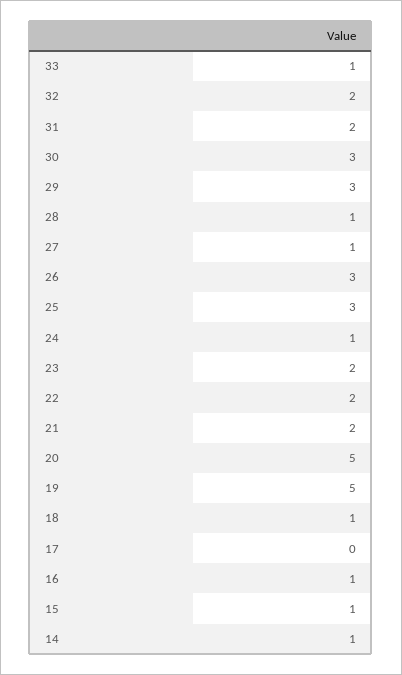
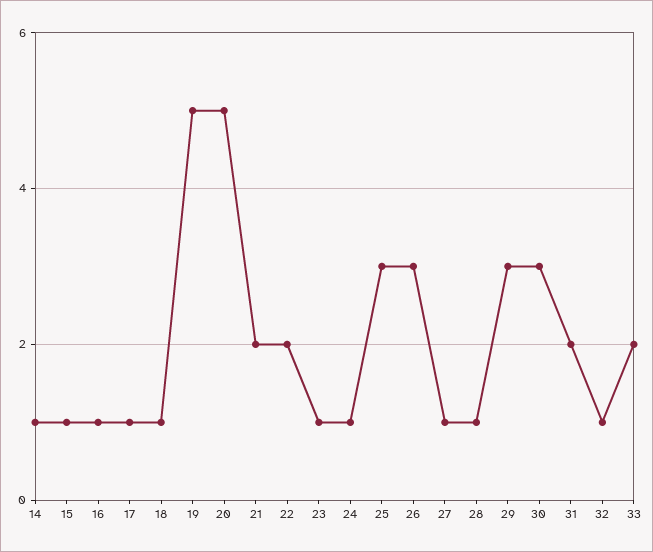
33: 1 -> 2
32: 2 -> 1
23: 2 -> 1
17: 0 -> 1

